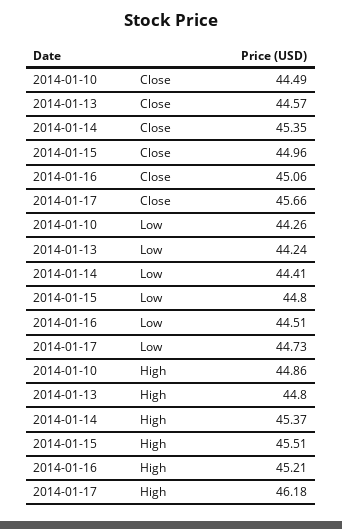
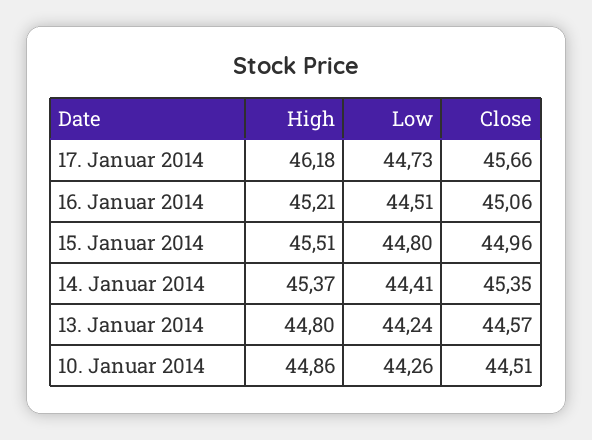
2014-01-10, Close: 44.49 -> 44.51

